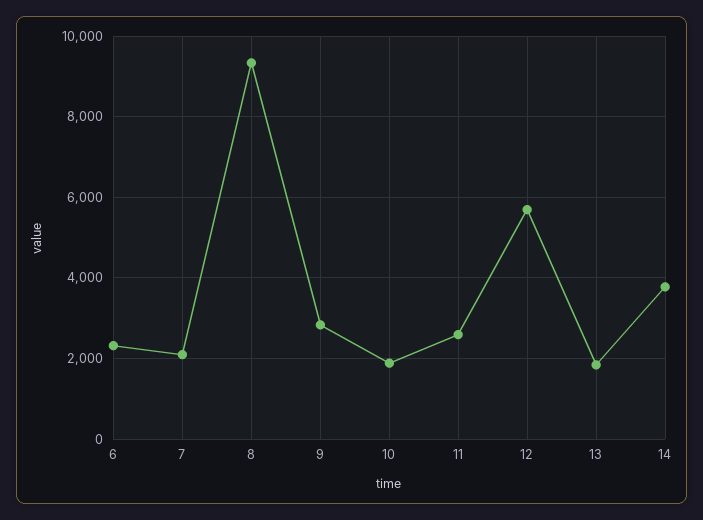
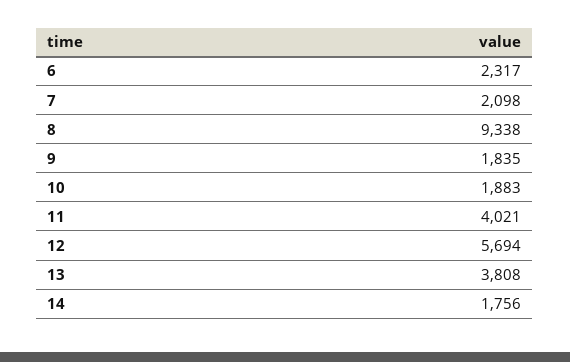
9: 2800 -> 1835
11: 2600 -> 4021
13: 1800 -> 3808
14: 3800 -> 1756

